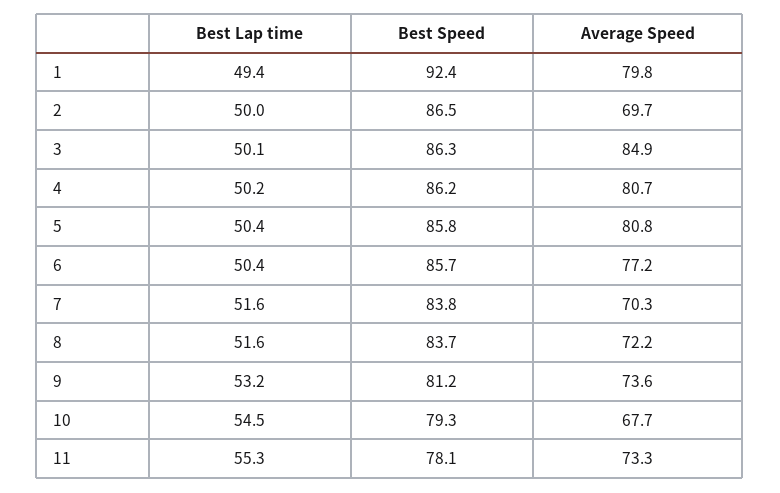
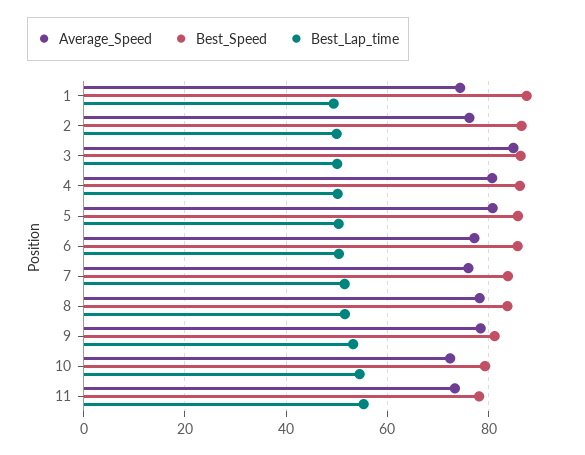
Best Speed, 1: 92.4 -> 88
Average Speed, 1: 79.8 -> 74
Average Speed, 2: 69.7 -> 76
Average Speed, 7: 70.3 -> 76
Average Speed, 8: 72.2 -> 78
Average Speed, 9: 73.6 -> 78
Average Speed, 10: 67.7 -> 72

